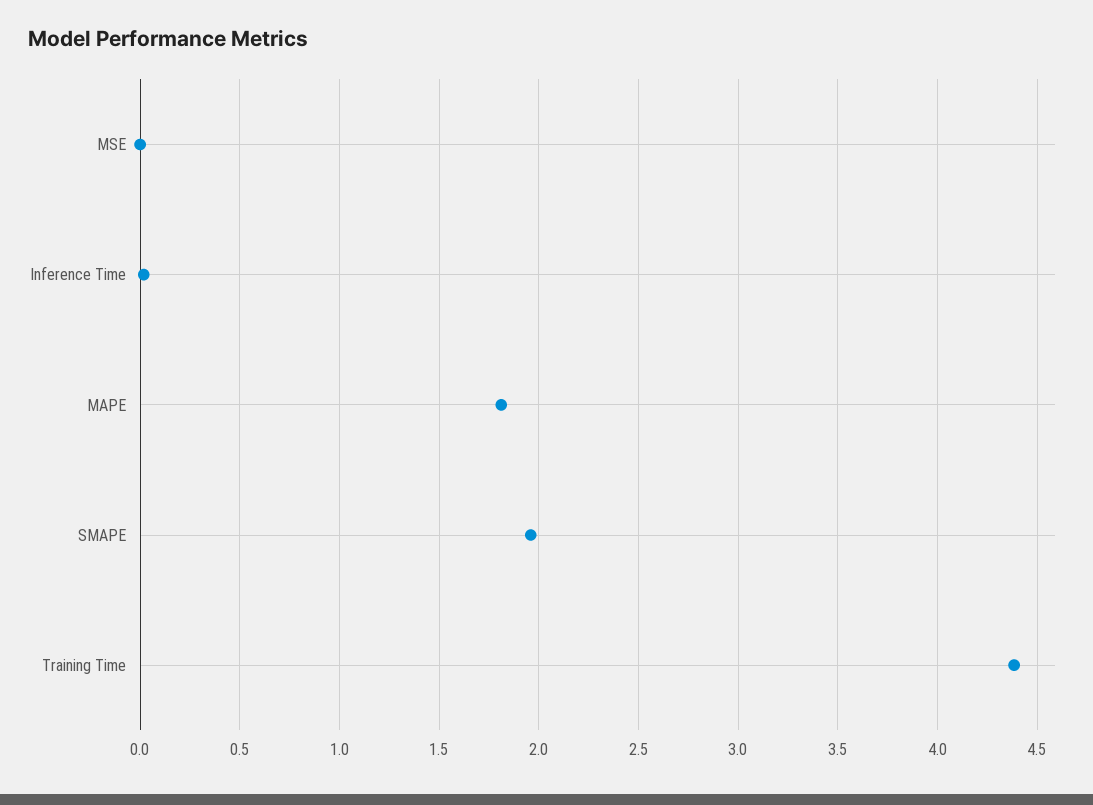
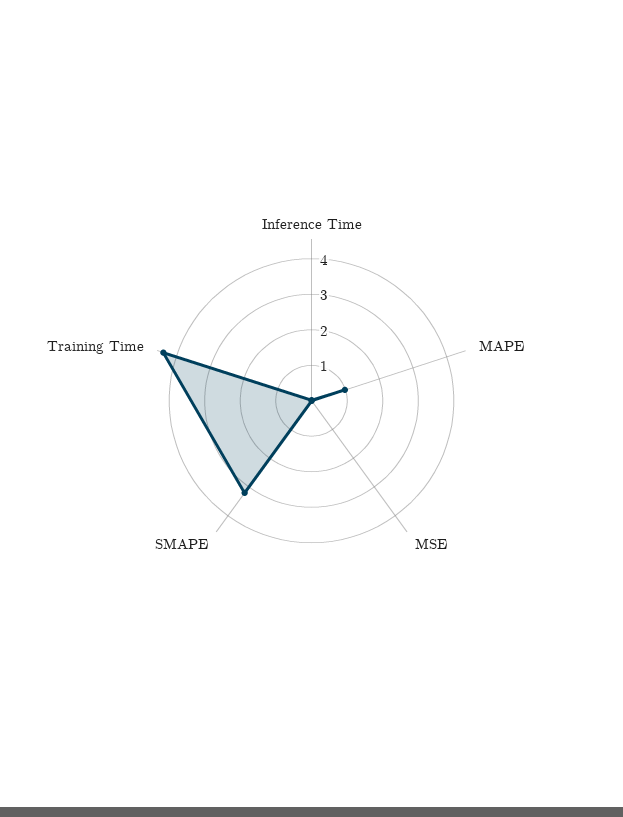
MAPE: 1.8 -> 1
SMAPE: 1.95 -> 3.25

